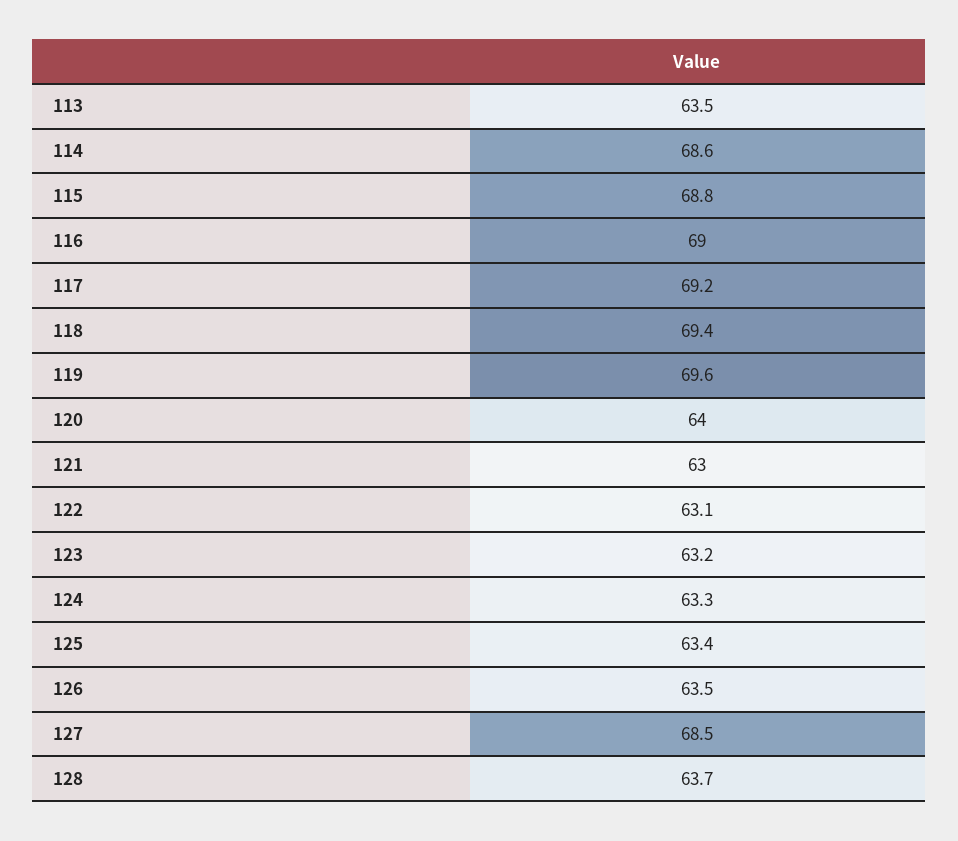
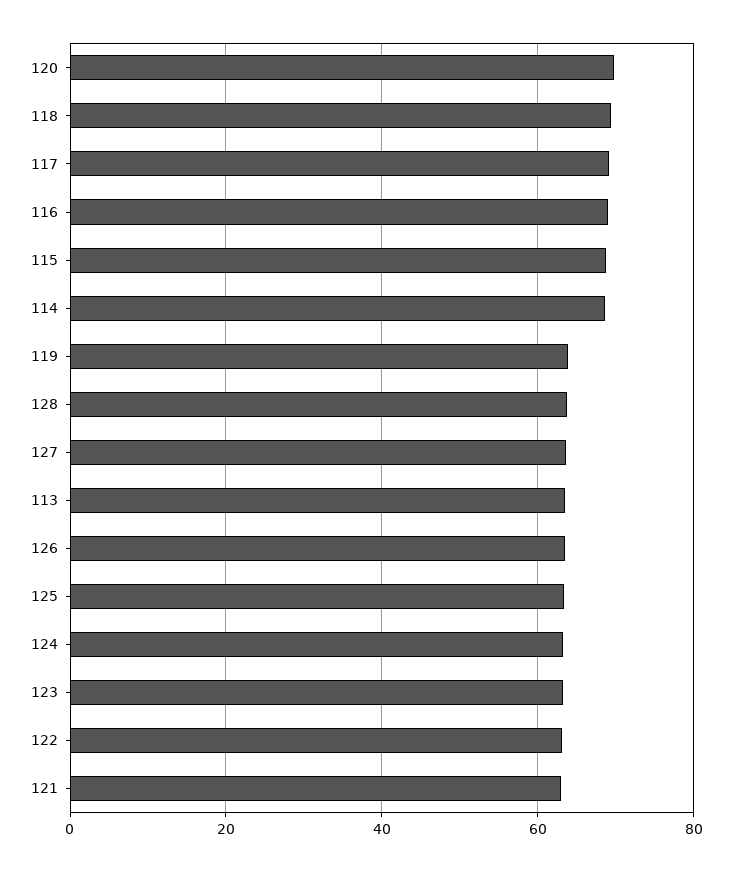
119: 69.6 -> 64
120: 64 -> 70
127: 68.5 -> 64

